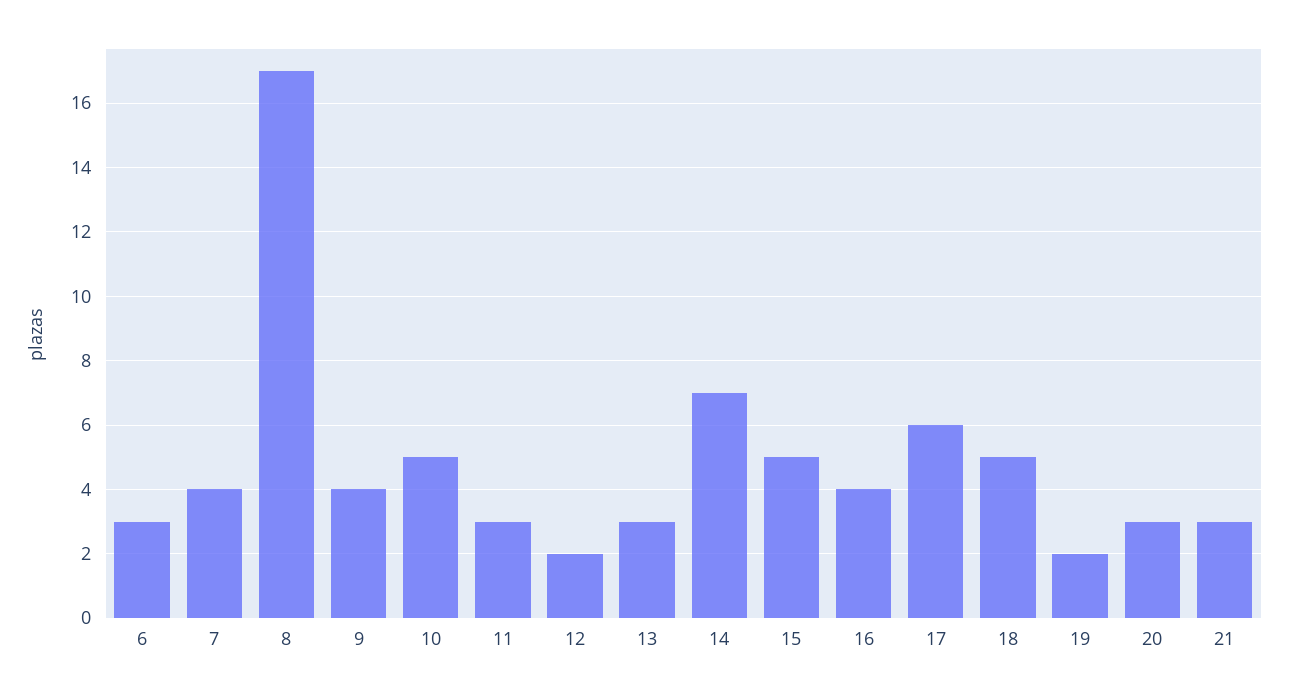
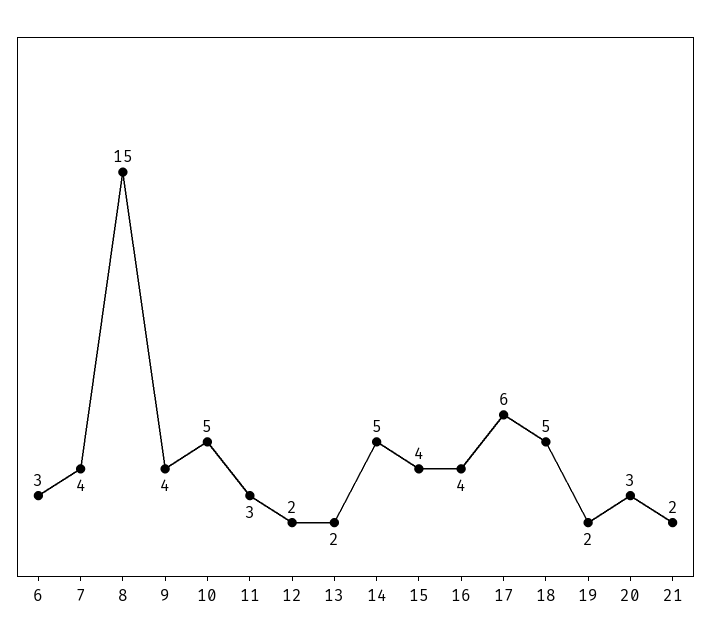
8: 17 -> 15
13: 3 -> 2
14: 7 -> 5
15: 5 -> 4
21: 3 -> 2

